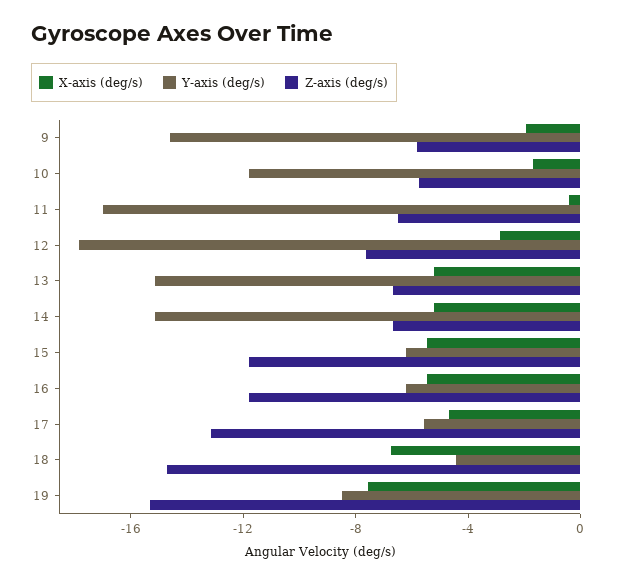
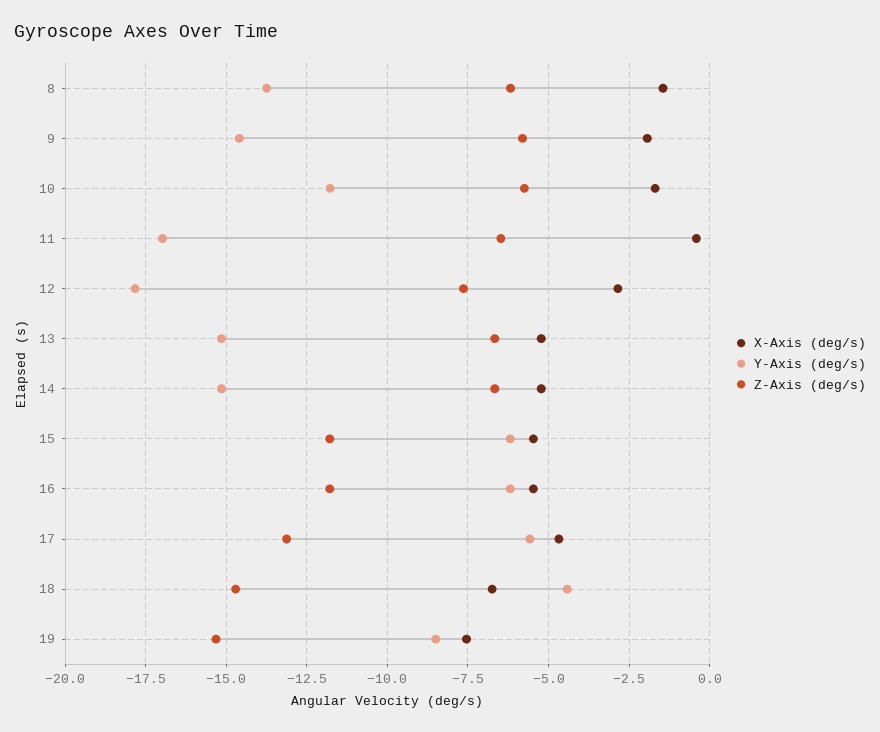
X-axis (deg/s), 8: none -> -1.5
Y-axis (deg/s), 8: none -> -13.75
Z-axis (deg/s), 8: none -> -6.25

